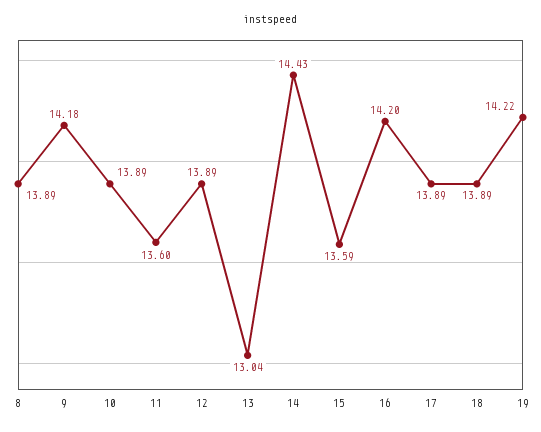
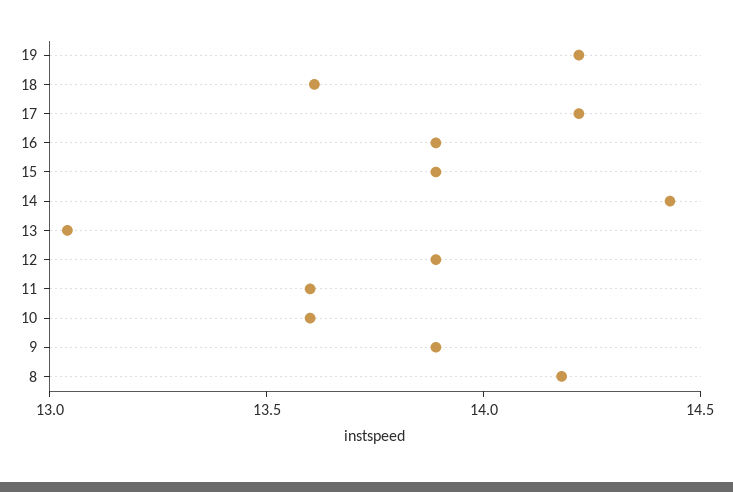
8: 13.89 -> 14.2
9: 14.18 -> 13.9
10: 13.89 -> 13.6
15: 13.59 -> 13.9
16: 14.2 -> 13.9
17: 13.89 -> 14.2
18: 13.89 -> 13.6

